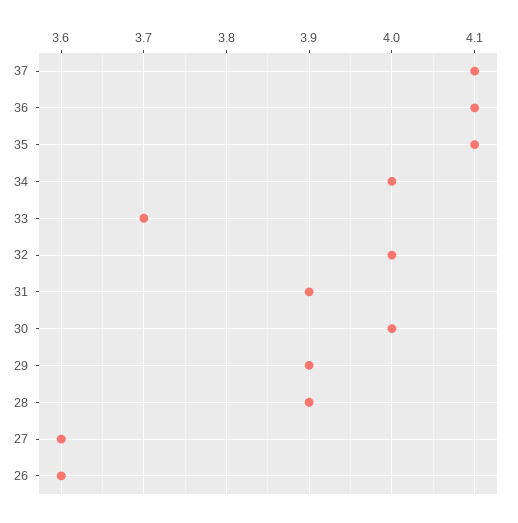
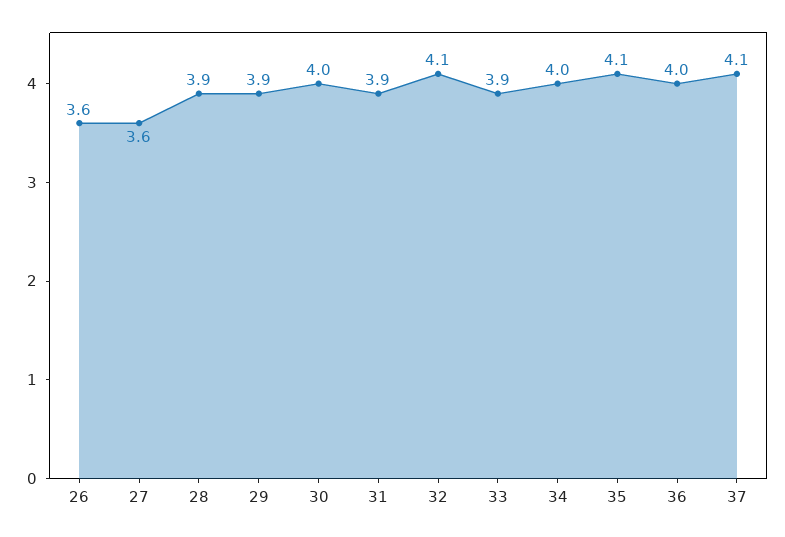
36: 4.1 -> 4
33: 3.7 -> 3.9
32: 4 -> 4.1

